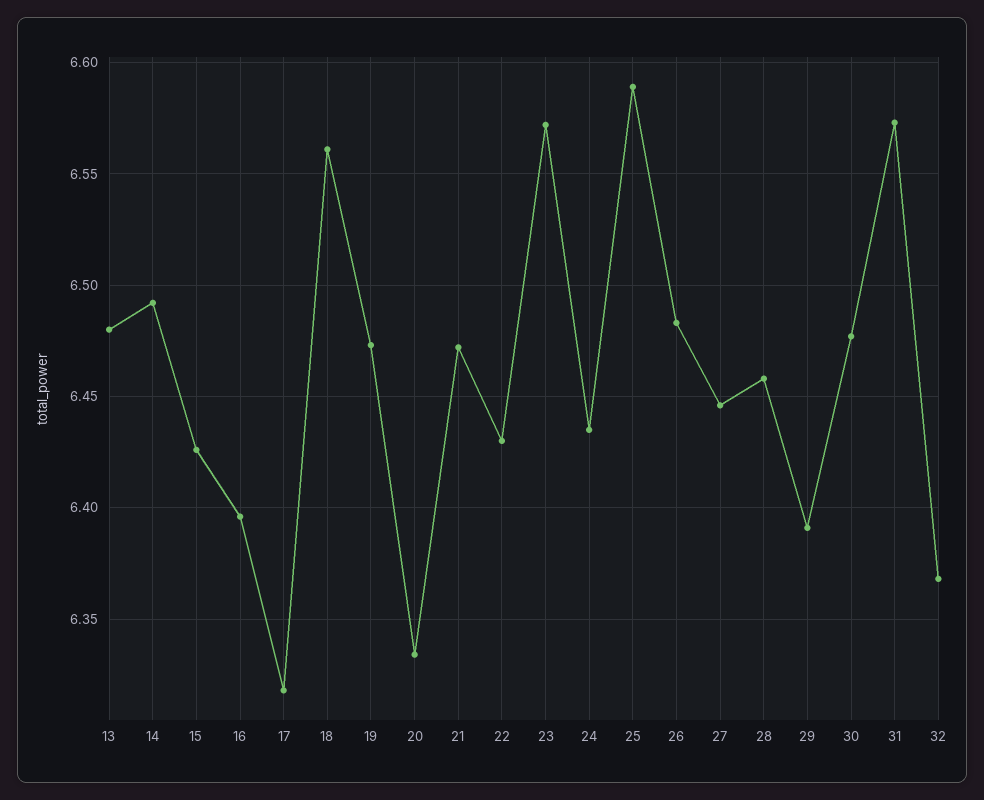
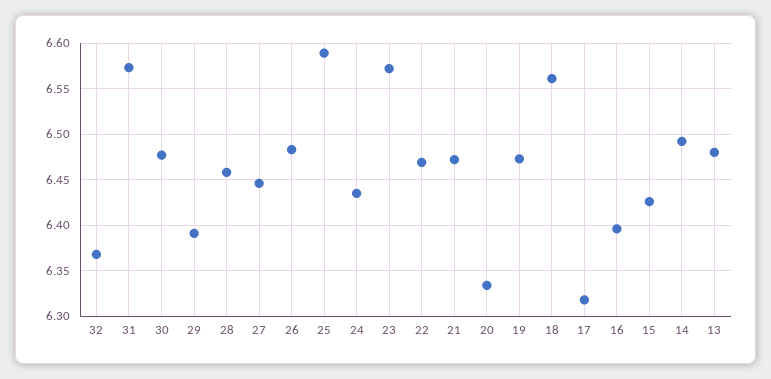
22: 6.43 -> 6.47

